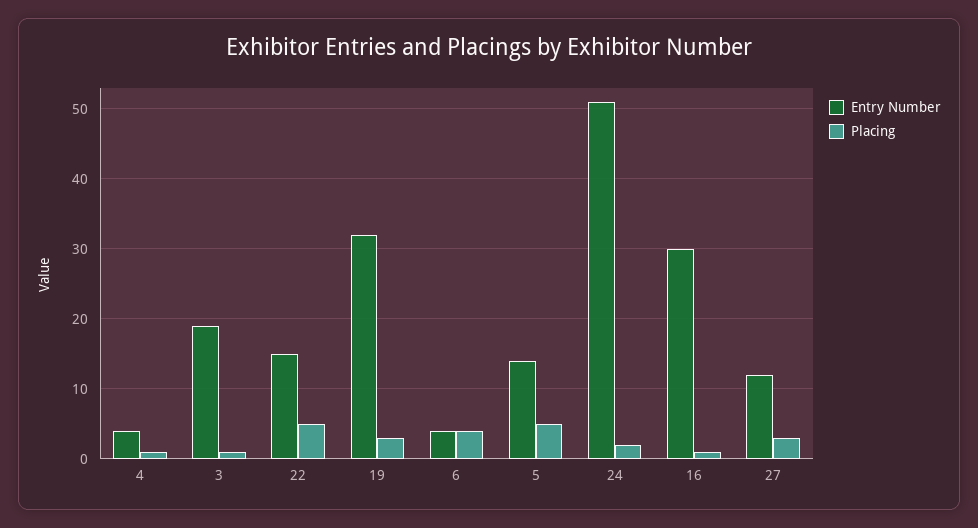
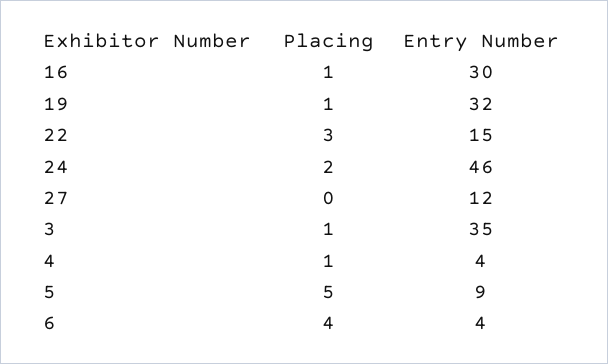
Entry Number, 3: 19 -> 35
Placing, 22: 5 -> 3
Placing, 19: 3 -> 1
Entry Number, 5: 14 -> 9
Entry Number, 24: 51 -> 46
Placing, 27: 3 -> 0

